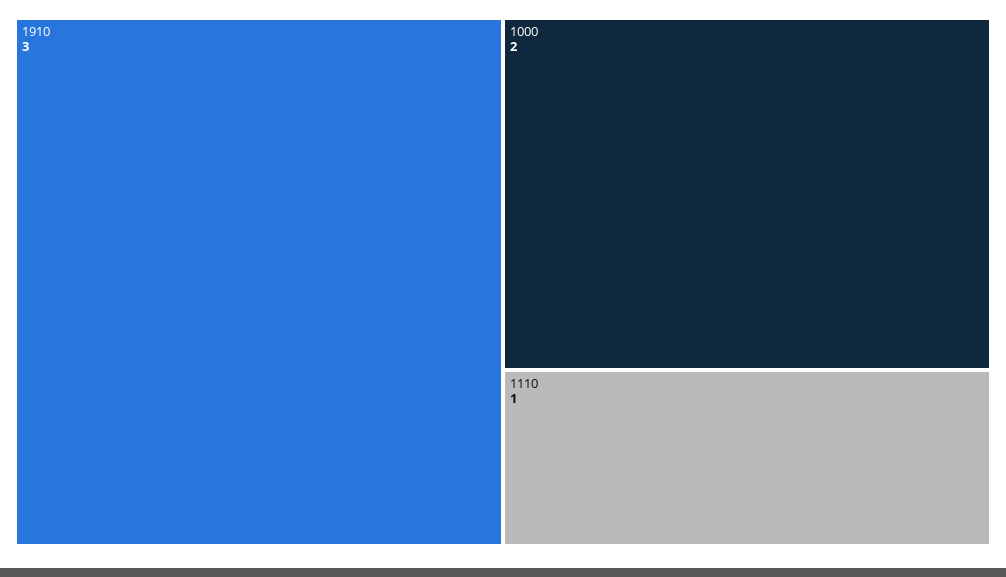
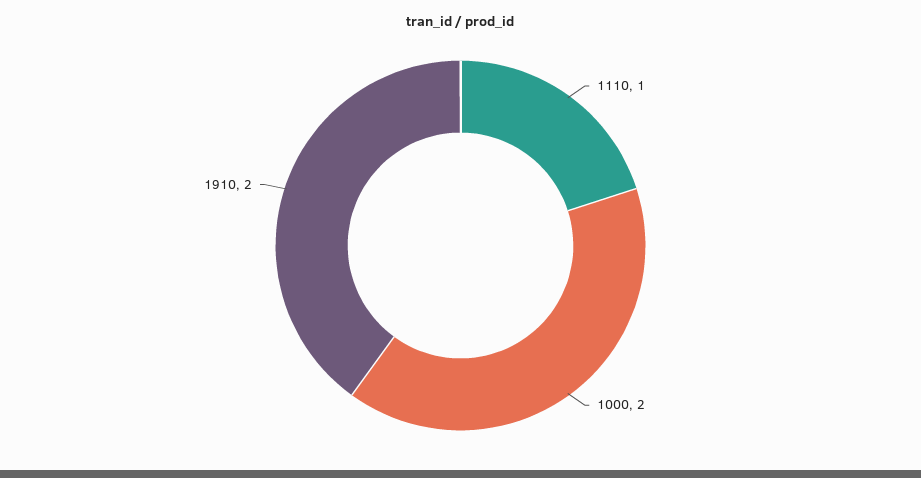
1910: 3 -> 2

